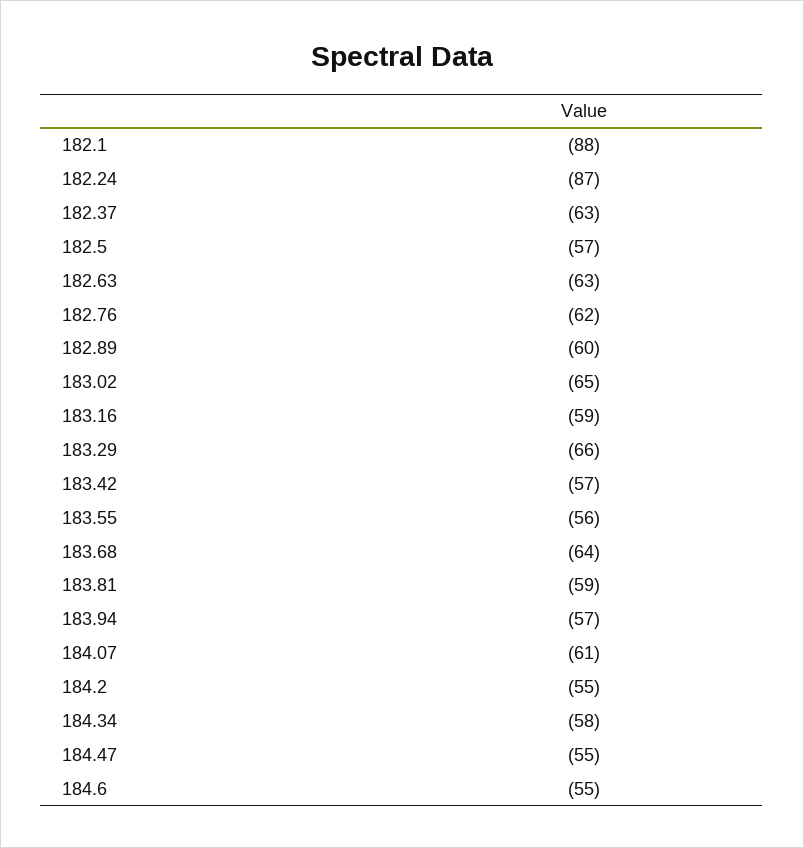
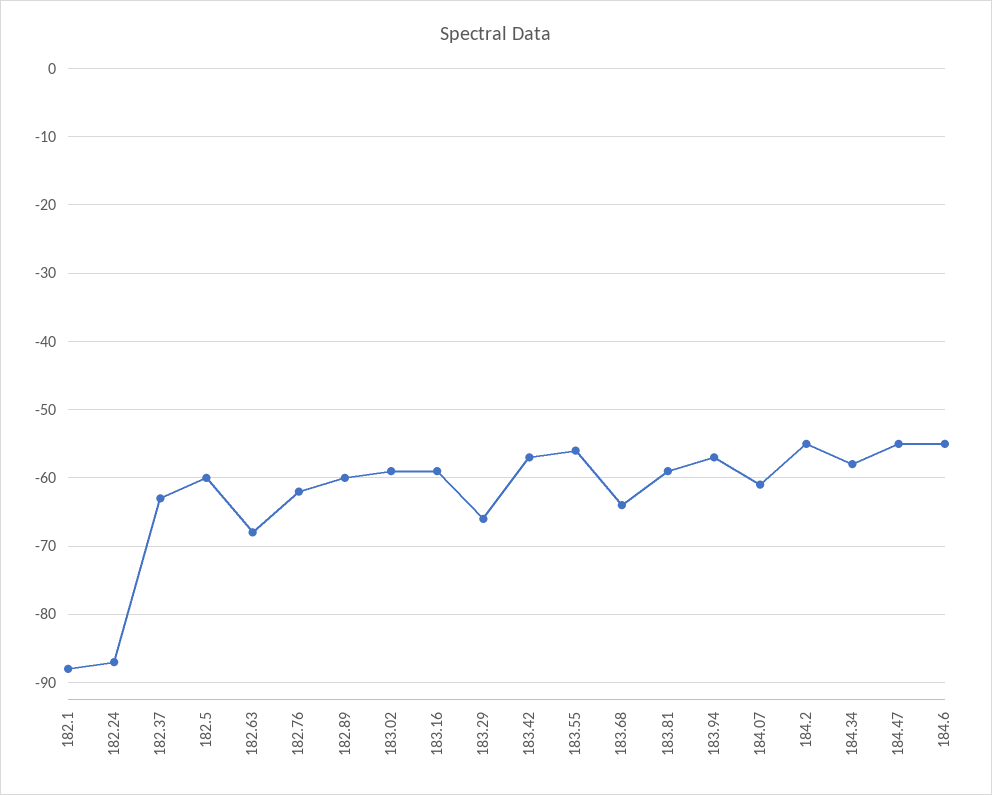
182.5: -57 -> -60
182.63: -63 -> -68
183.02: -65 -> -59

